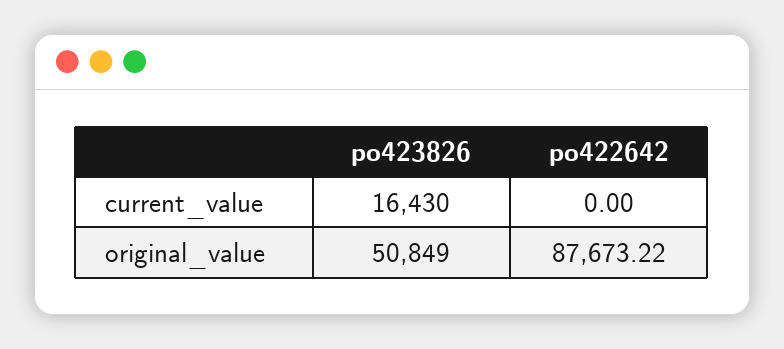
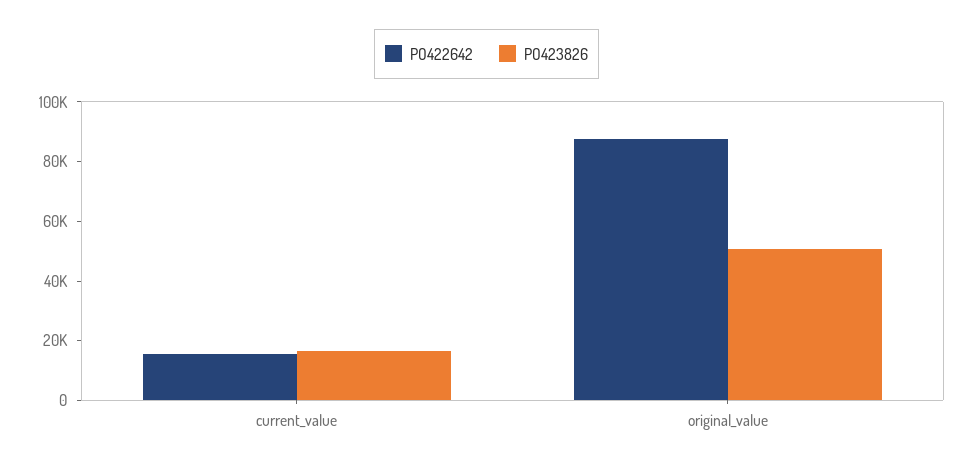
po422642, current_value: 0 -> 15000

